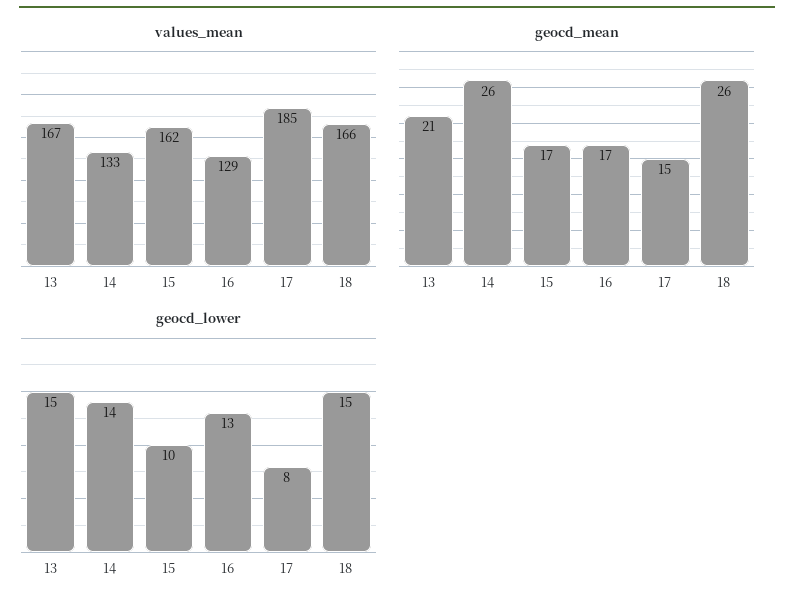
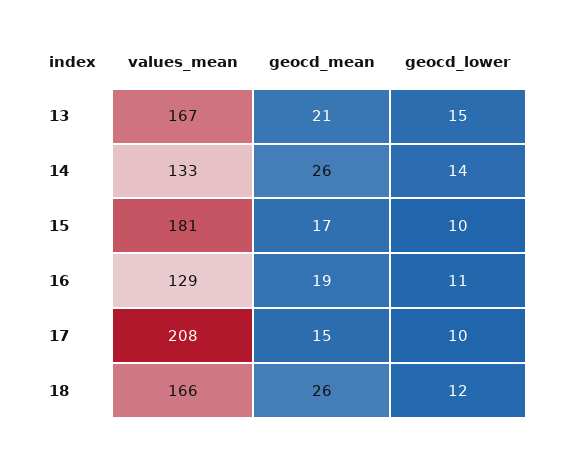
values_mean, 15: 162 -> 181
values_mean, 17: 185 -> 208
geocd_mean, 16: 17 -> 19
geocd_lower, 16: 13 -> 11
geocd_lower, 17: 8 -> 10
geocd_lower, 18: 15 -> 12

